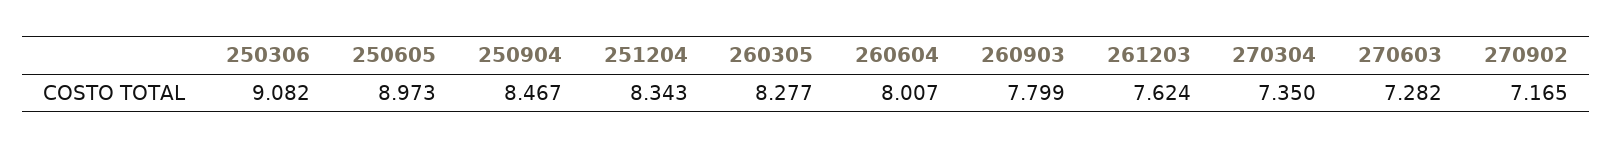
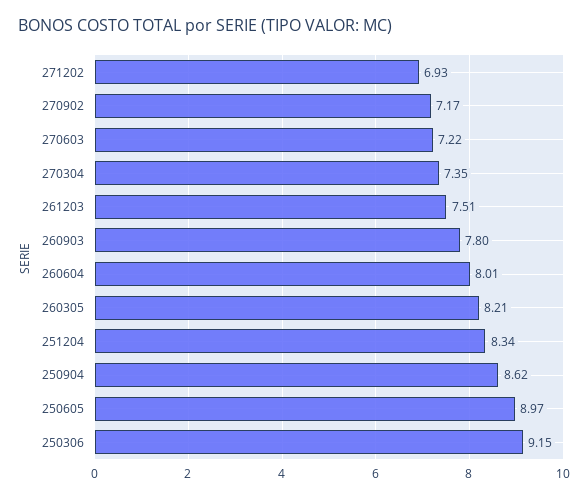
250306: 9.082 -> 9.15
250904: 8.467 -> 8.62
260305: 8.277 -> 8.21
261203: 7.624 -> 7.51
270603: 7.282 -> 7.22
271202: none -> 6.93

